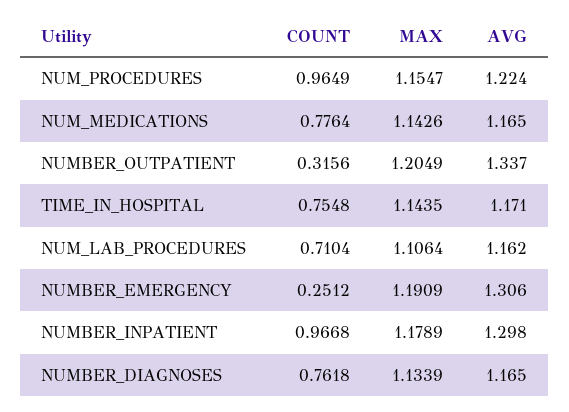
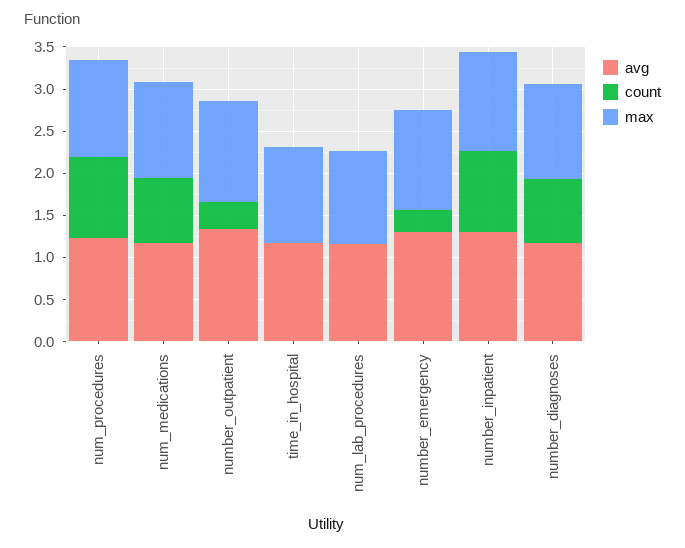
COUNT, TIME_IN_HOSPITAL: 0.7548 -> 0
COUNT, NUM_LAB_PROCEDURES: 0.7104 -> 0

